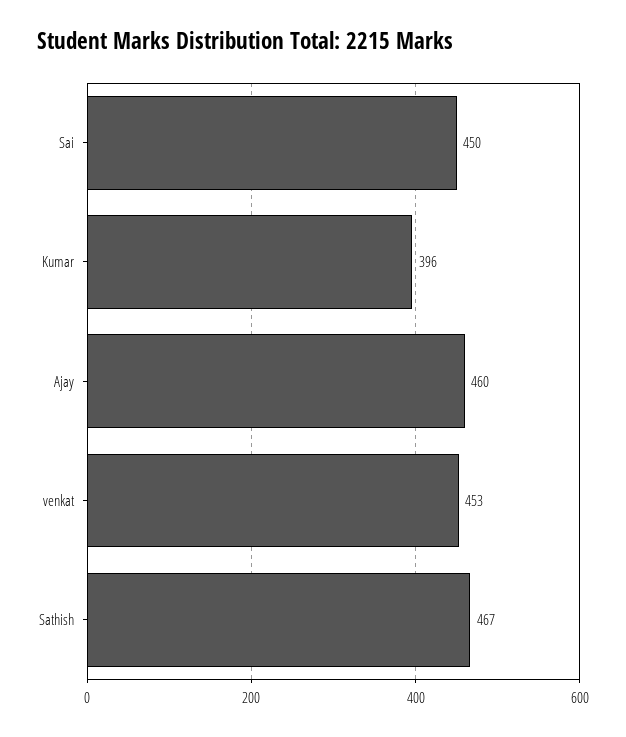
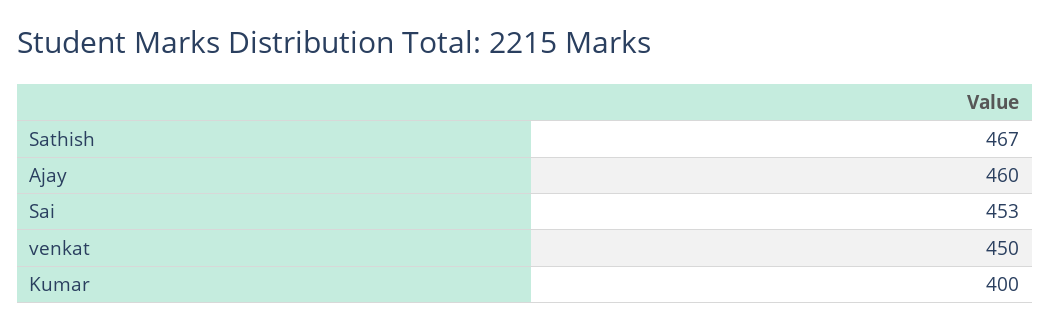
Sai: 450 -> 453
Kumar: 396 -> 400
venkat: 453 -> 450

